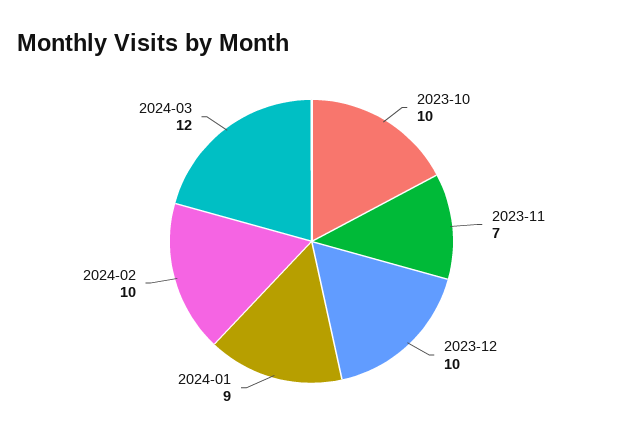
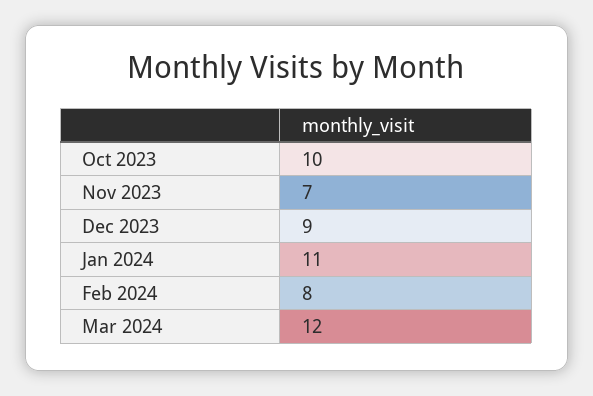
2023-12: 10 -> 9
2024-01: 9 -> 11
2024-02: 10 -> 8

